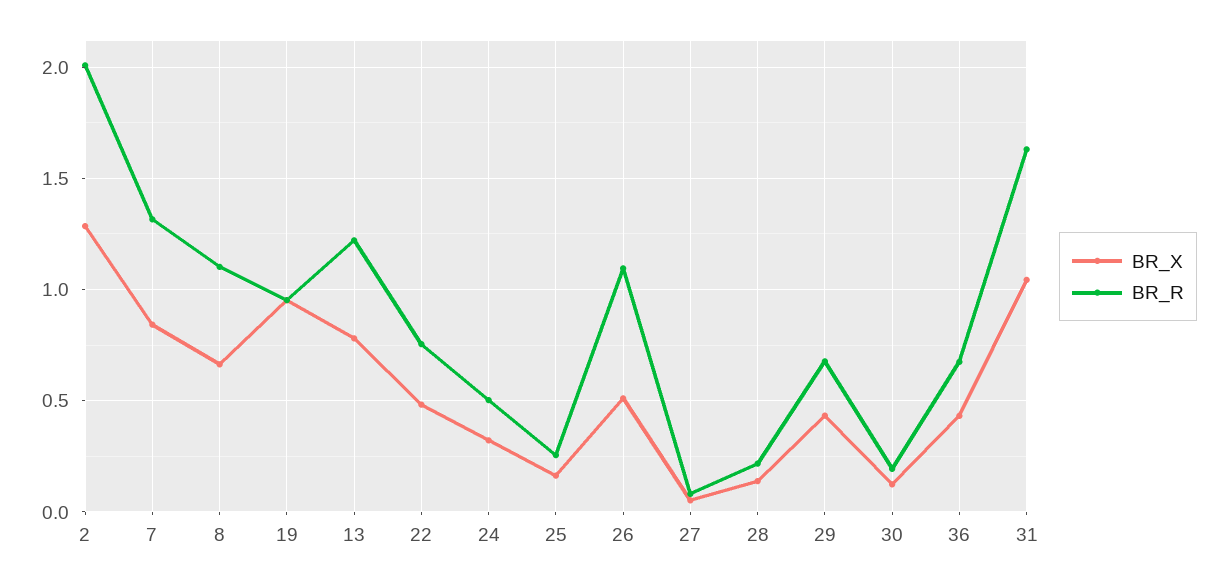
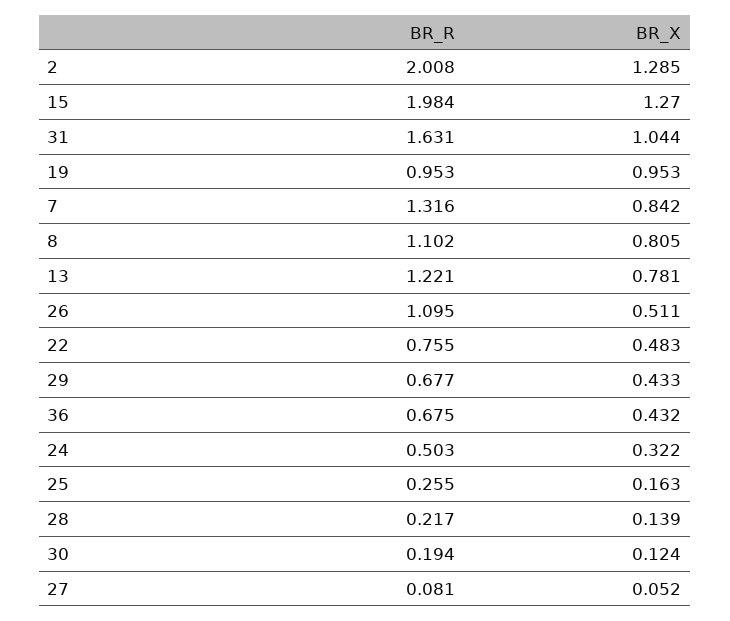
BR_X, 8: 0.65 -> 0.805
BR_R, 15: none -> 1.984
BR_X, 15: none -> 1.27

